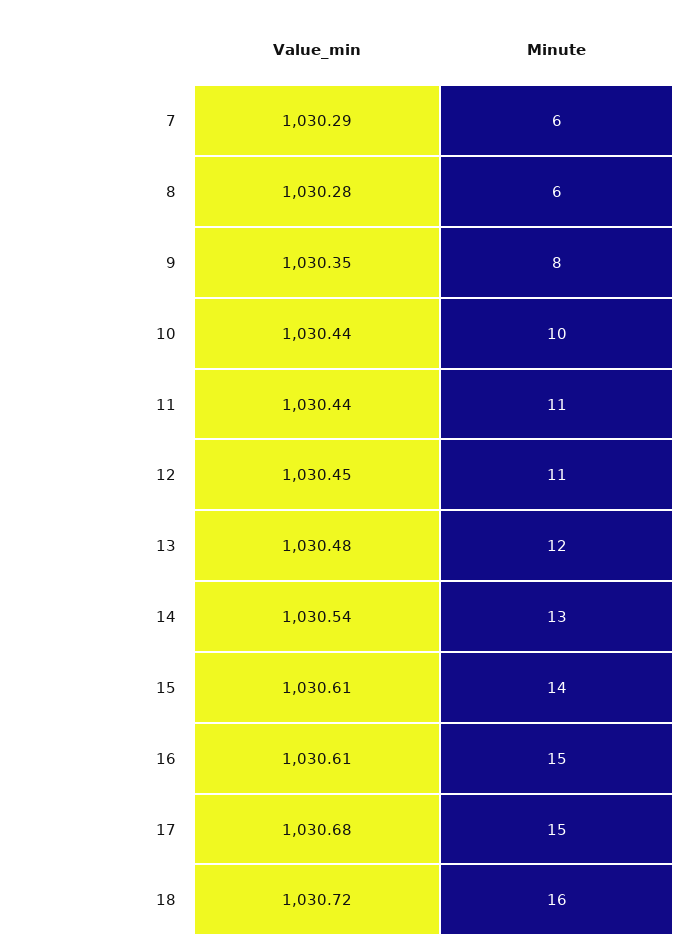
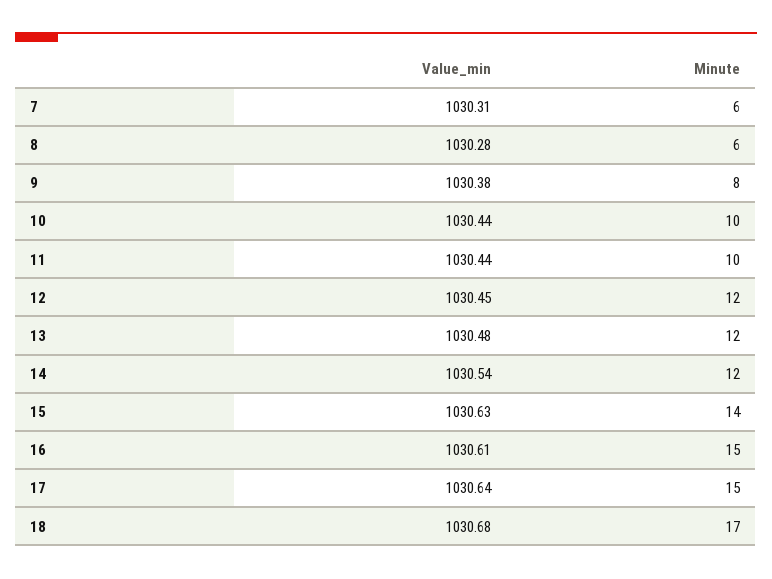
Value_min, 7: 1030.29 -> 1030.31
Value_min, 9: 1030.35 -> 1030.38
Minute, 11: 11 -> 10
Minute, 12: 11 -> 12
Minute, 14: 13 -> 12
Value_min, 15: 1030.61 -> 1030.63
Value_min, 17: 1030.68 -> 1030.64
Value_min, 18: 1030.72 -> 1030.68
Minute, 18: 16 -> 17

